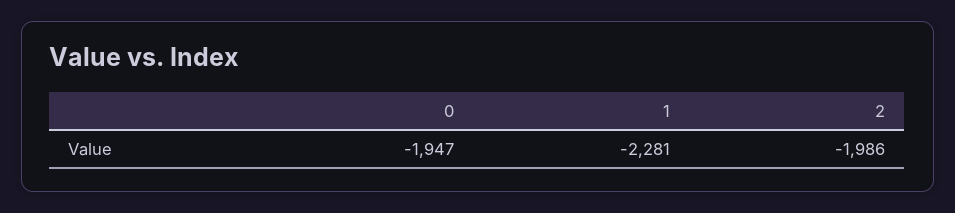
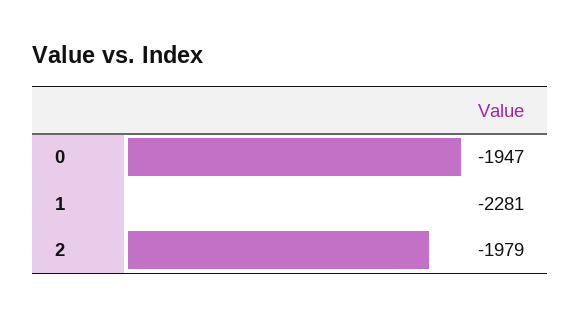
2: -1986 -> -1979

